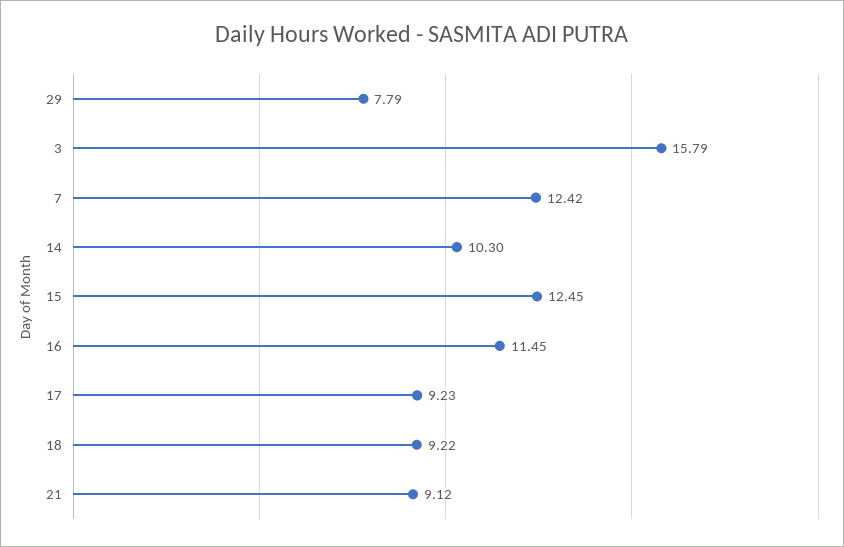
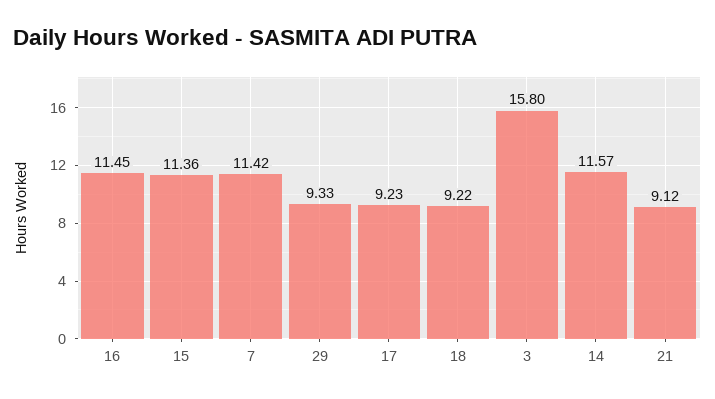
29: 7.79 -> 9.33
3: 15.79 -> 15.8
7: 12.42 -> 11.42
14: 10.3 -> 11.57
15: 12.45 -> 11.36

